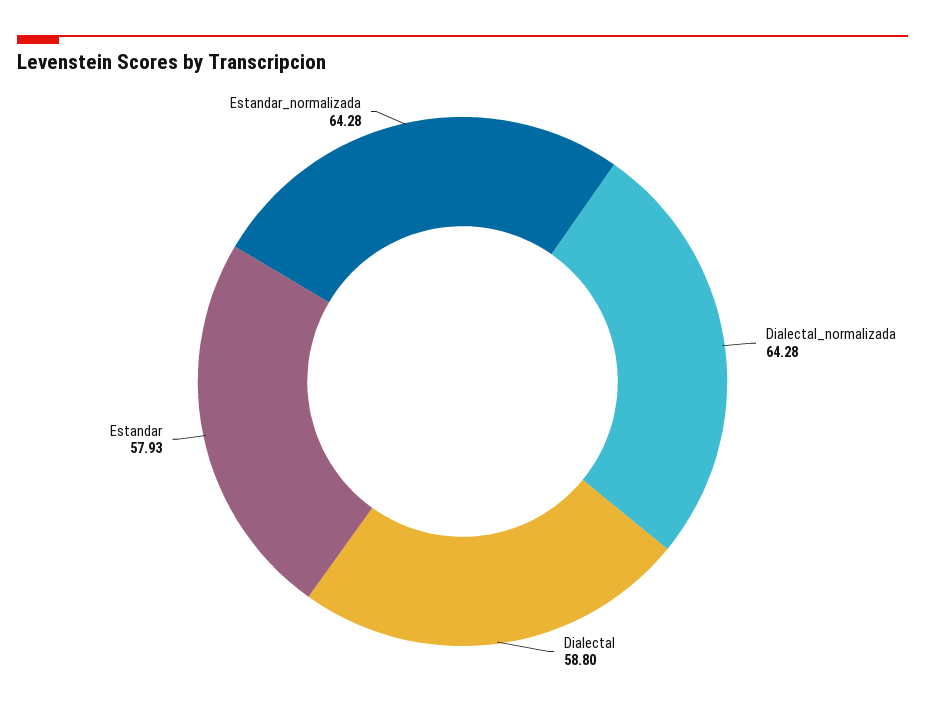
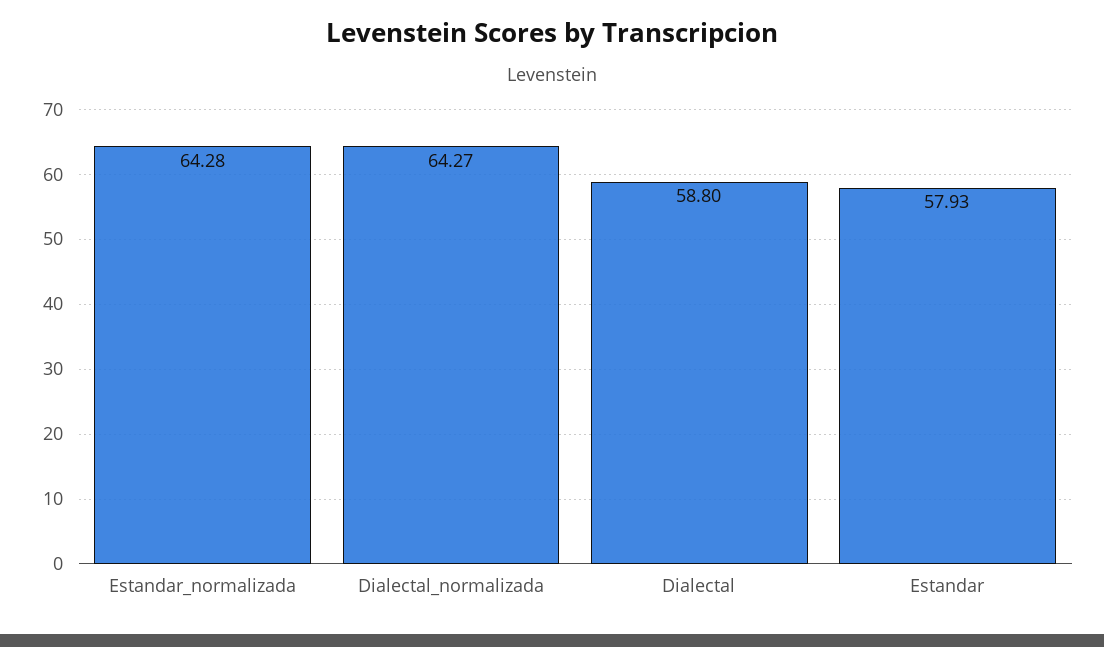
Dialectal_normalizada: 64.28 -> 64.27

